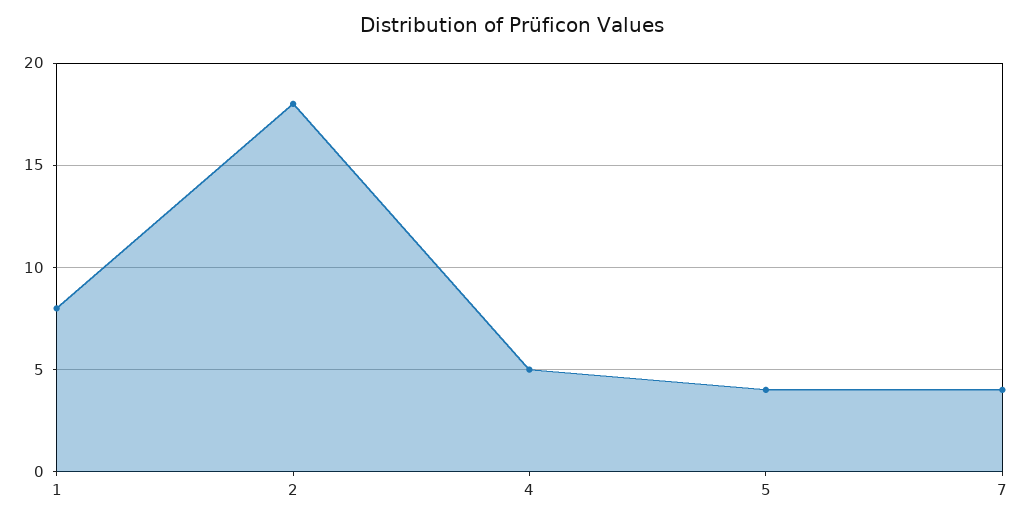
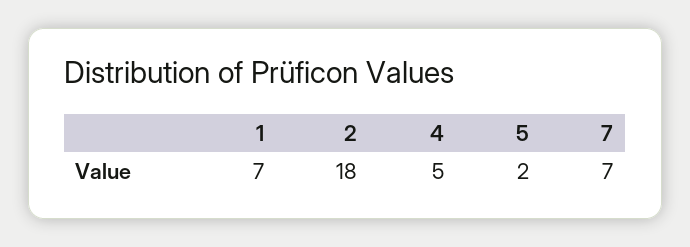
1: 8 -> 7
5: 4 -> 2
7: 4 -> 7

